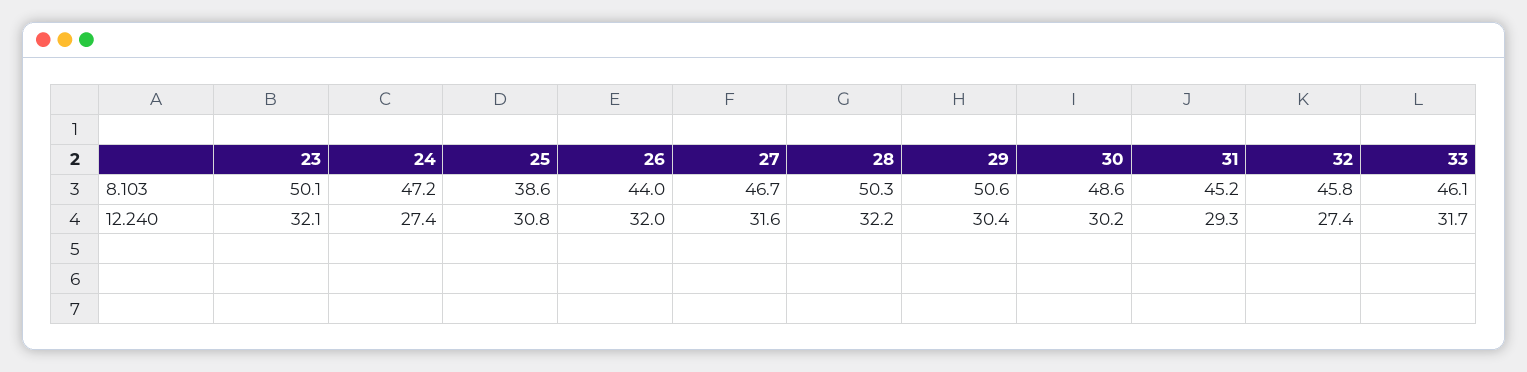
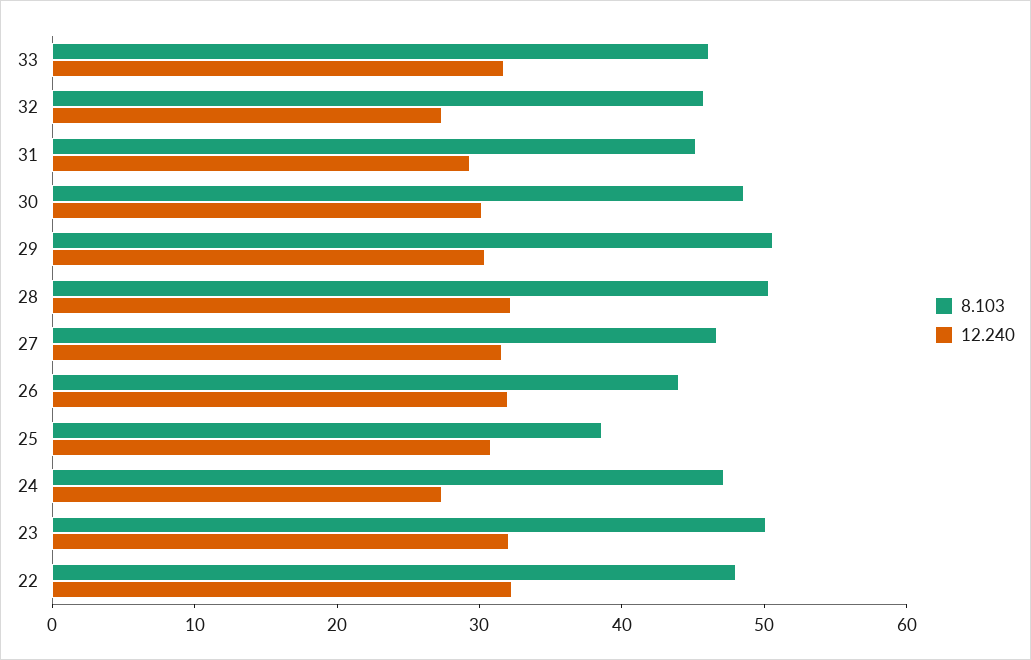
8.103, 22: none -> 48
12.240, 22: none -> 32

